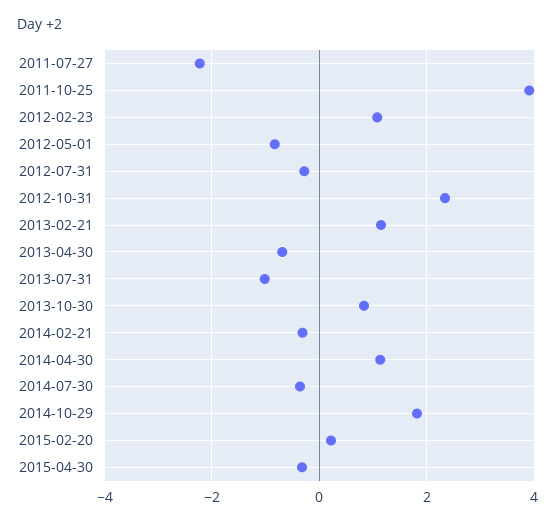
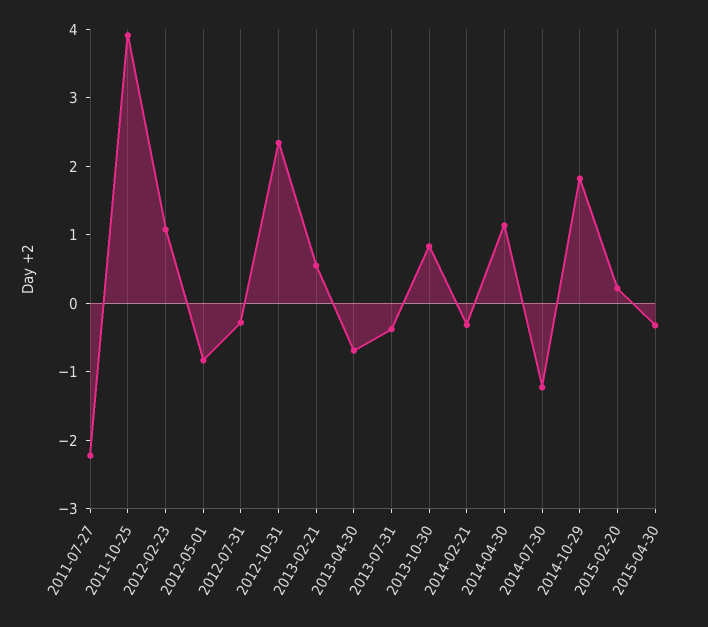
2013-02-21: 1.2 -> 0.6
2013-07-31: -1 -> -0.4
2014-07-30: -0.4 -> -1.2

